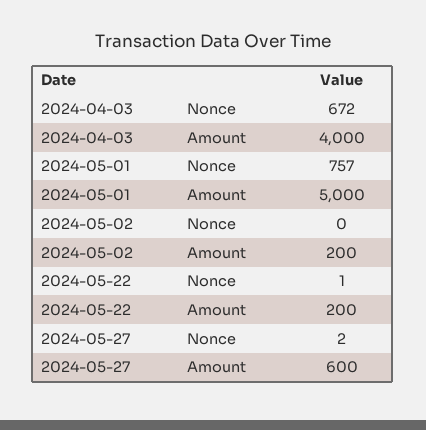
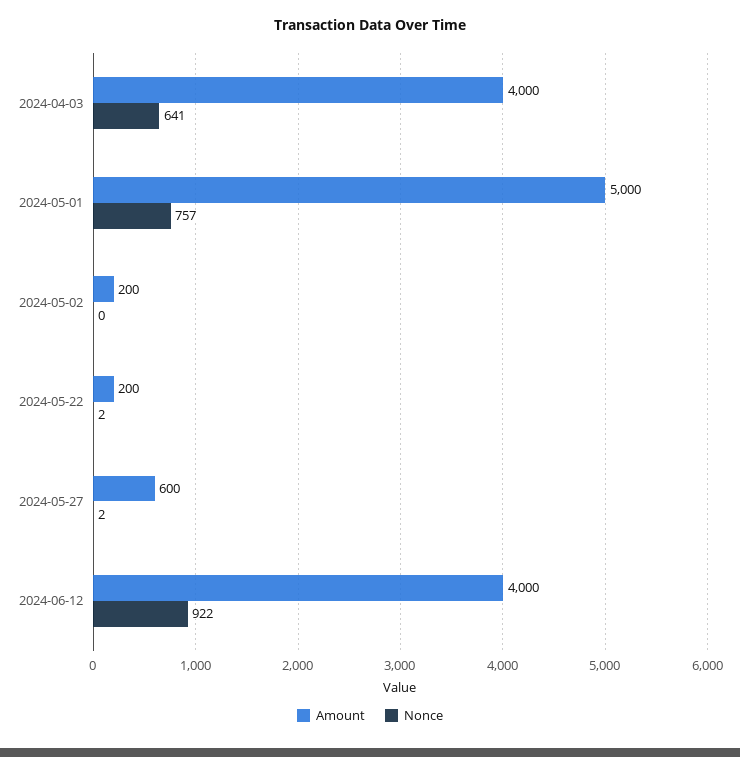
Nonce, 2024-04-03: 672 -> 641
Nonce, 2024-05-22: 1 -> 2
Amount, 2024-06-12: none -> 4000
Nonce, 2024-06-12: none -> 922

